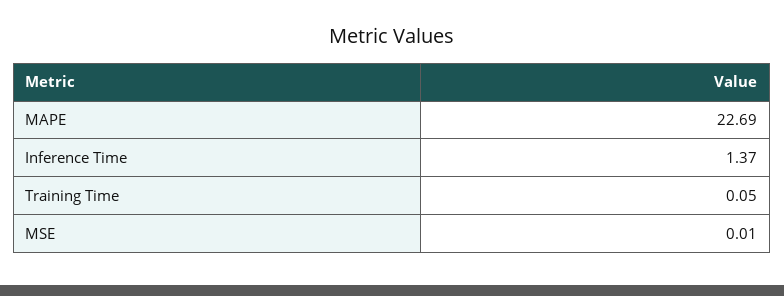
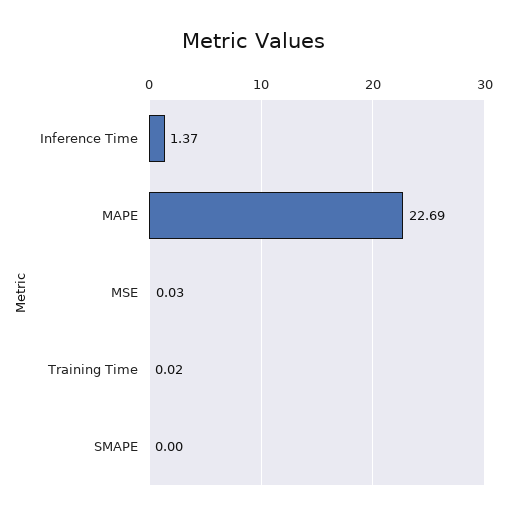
Training Time: 0.05 -> 0.02
MSE: 0.01 -> 0.03
SMAPE: none -> 0

